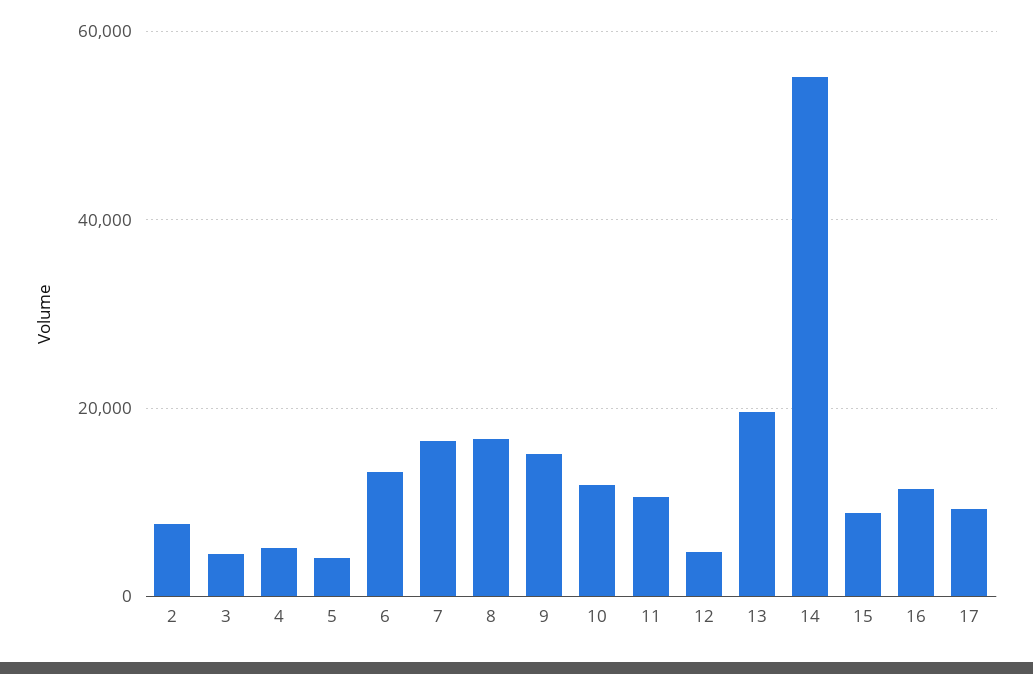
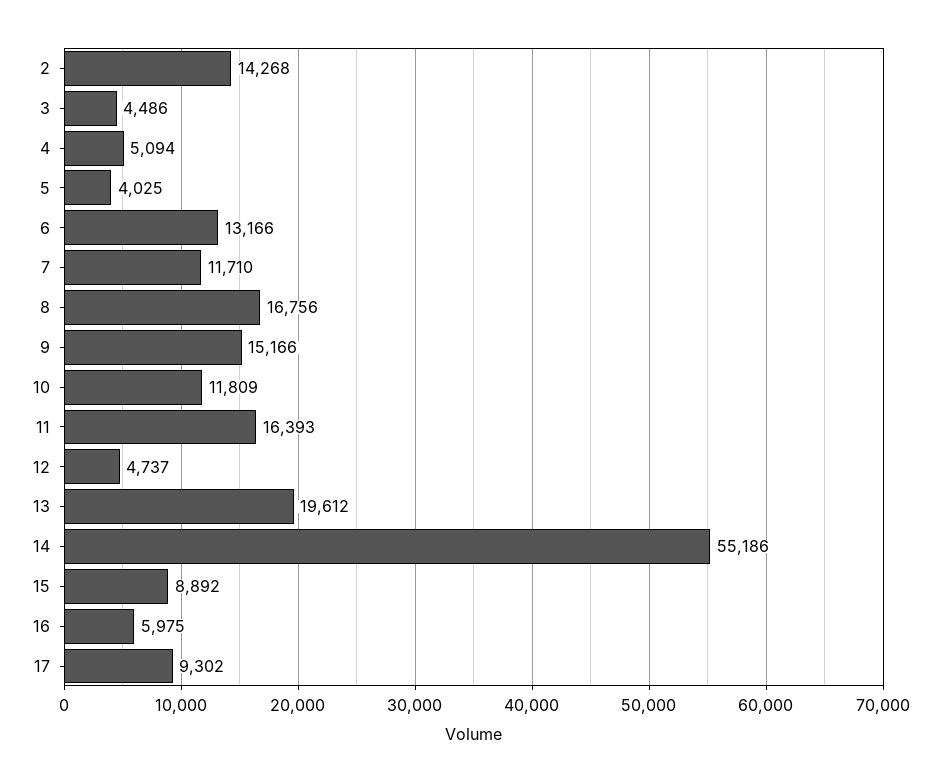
2: 8000 -> 14268
7: 16000 -> 11710
11: 10000 -> 16393
16: 12000 -> 5975

